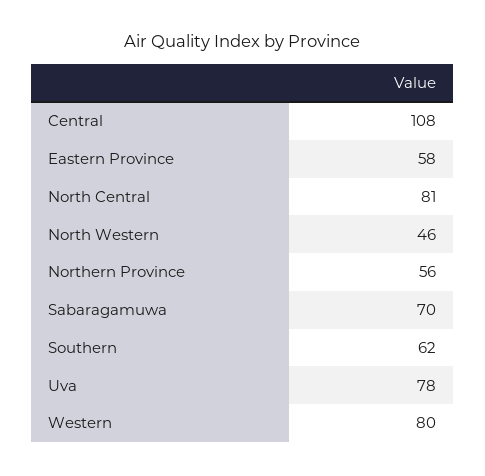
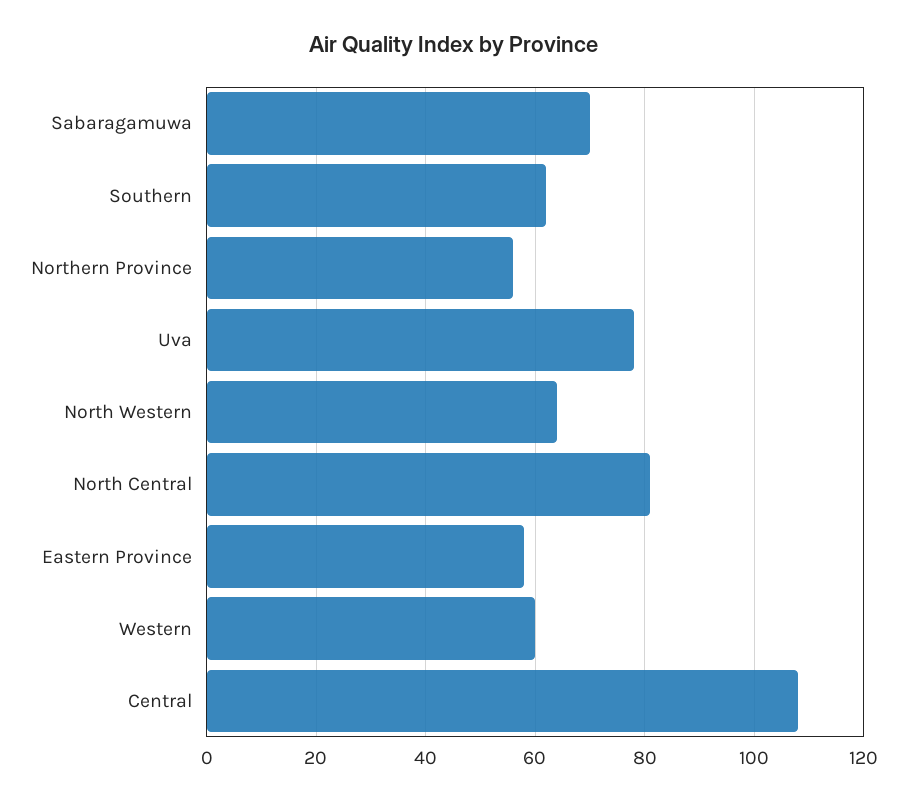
North Western: 46 -> 65
Western: 80 -> 60

